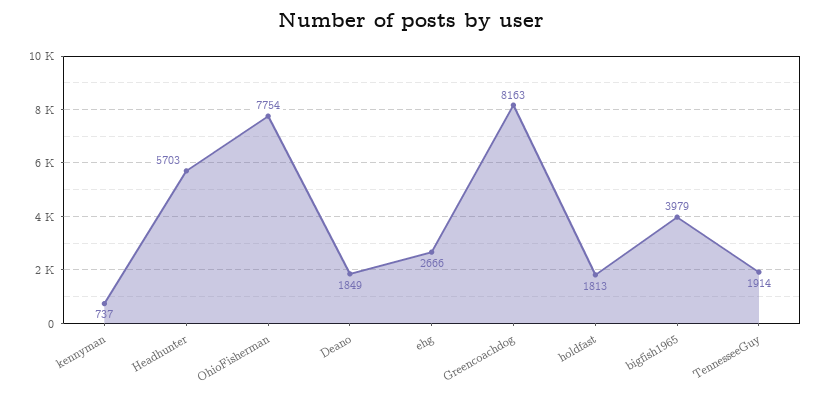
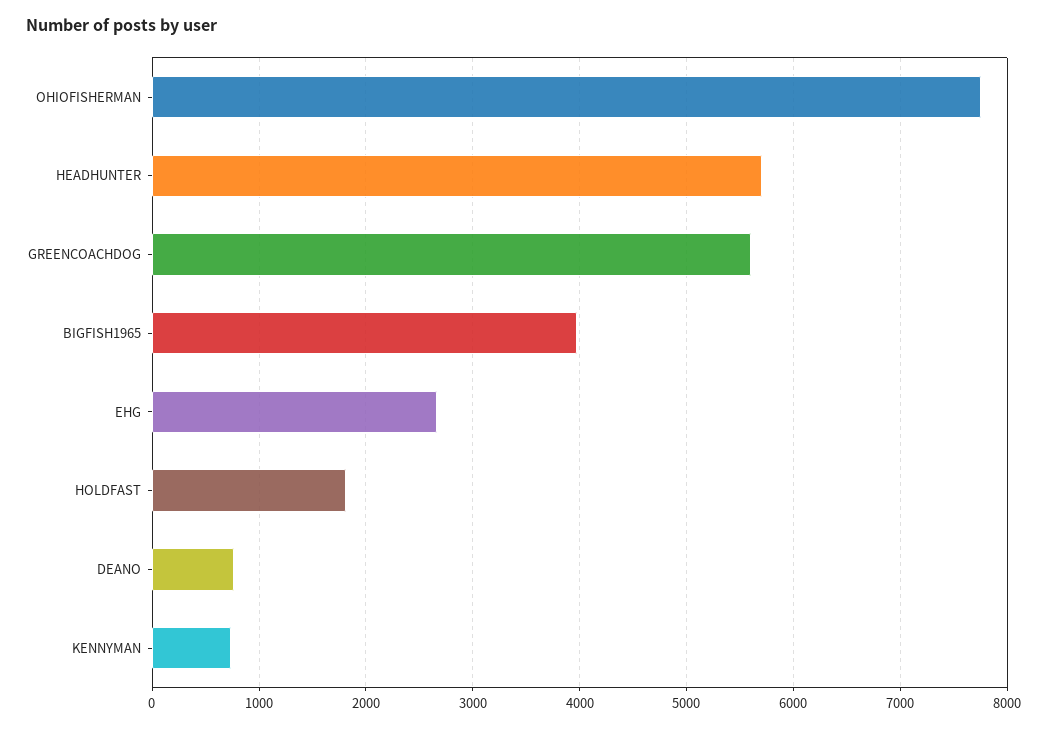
Deano: 1849 -> 800
Greencoachdog: 8163 -> 5600
TennesseeGuy: 1914 -> none

